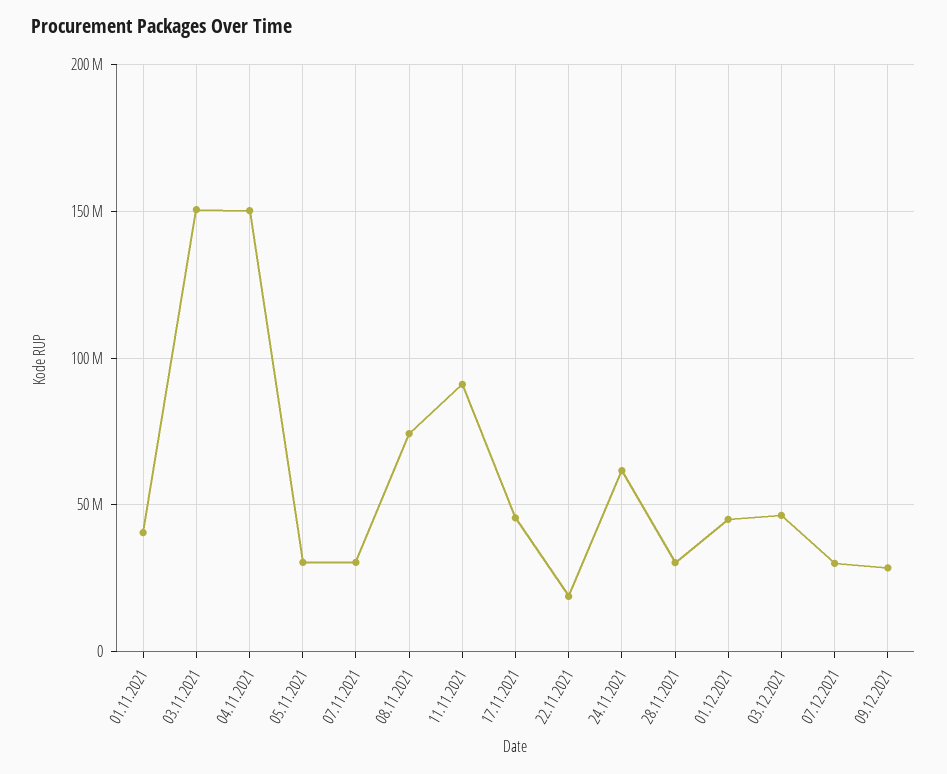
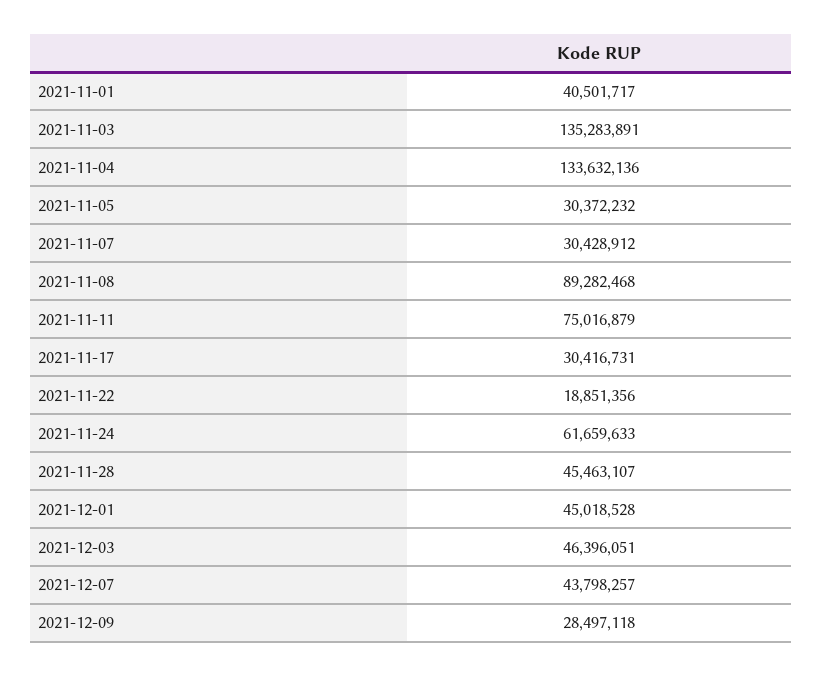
03.11.2021: 150000000 -> 135283891
04.11.2021: 150000000 -> 133632136
08.11.2021: 75000000 -> 89282468
11.11.2021: 90000000 -> 75016879
17.11.2021: 45000000 -> 30416731
28.11.2021: 30000000 -> 45463107
07.12.2021: 30000000 -> 43798257

